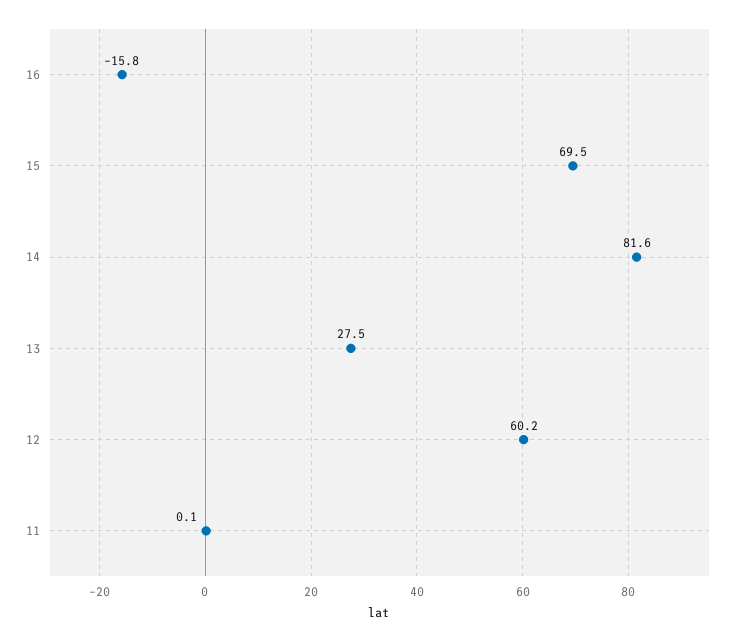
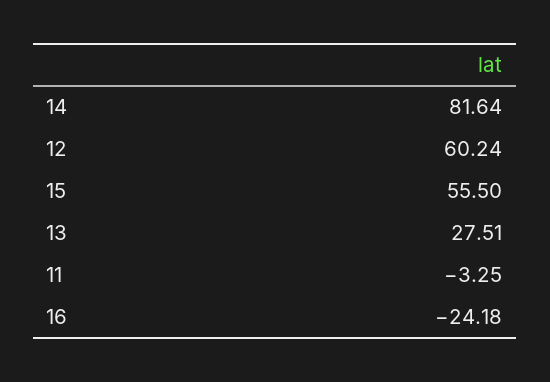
16: -15.8 -> -24.18
15: 69.5 -> 55.5
11: 0.1 -> -3.25

